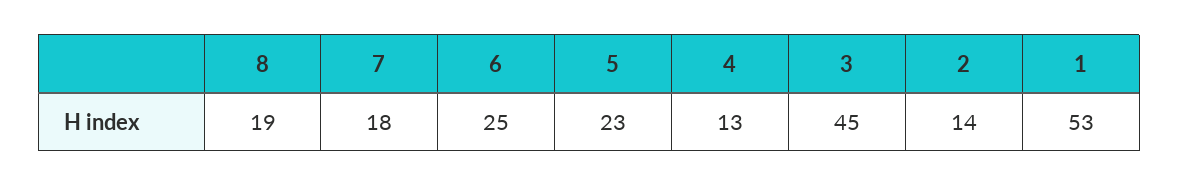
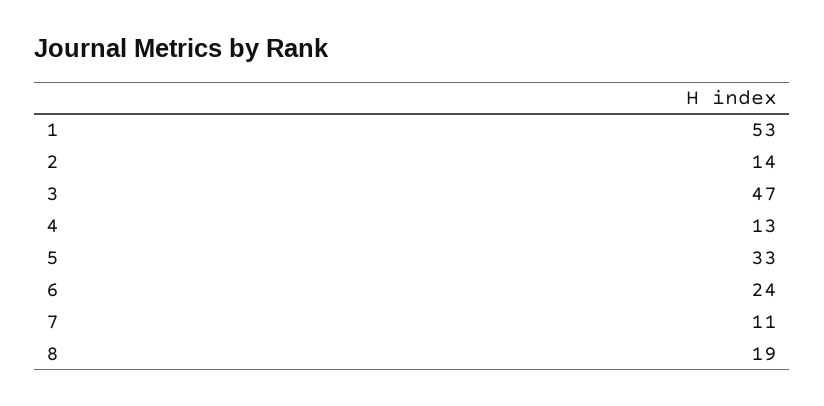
7: 18 -> 11
6: 25 -> 24
5: 23 -> 33
3: 45 -> 47

